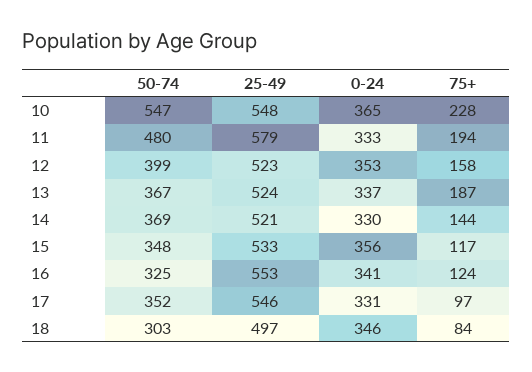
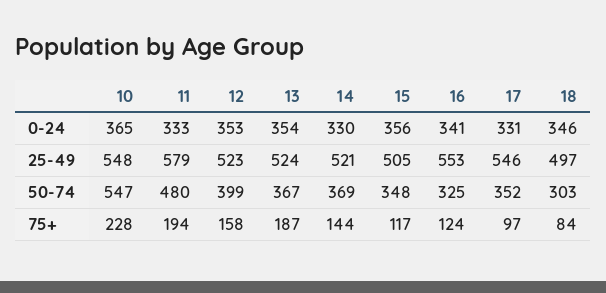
0-24, 13: 337 -> 354
25-49, 15: 533 -> 505

